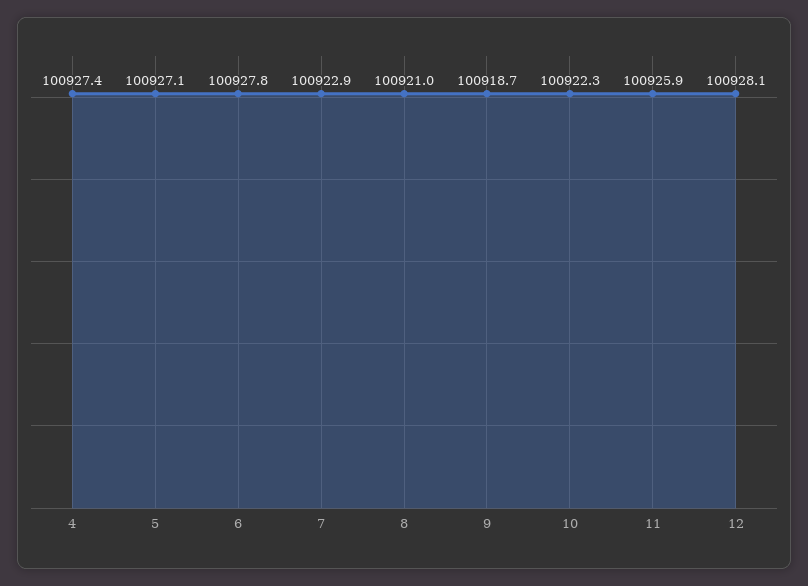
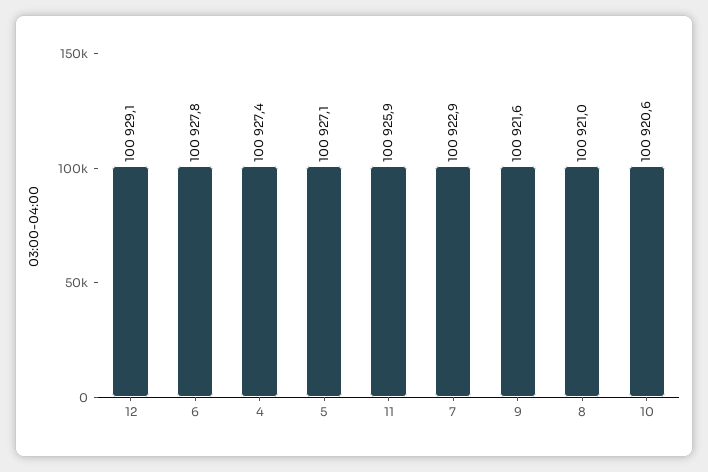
9: 100918.7 -> 100921.6
10: 100922.3 -> 100920.6
12: 100928.1 -> 100929.1

